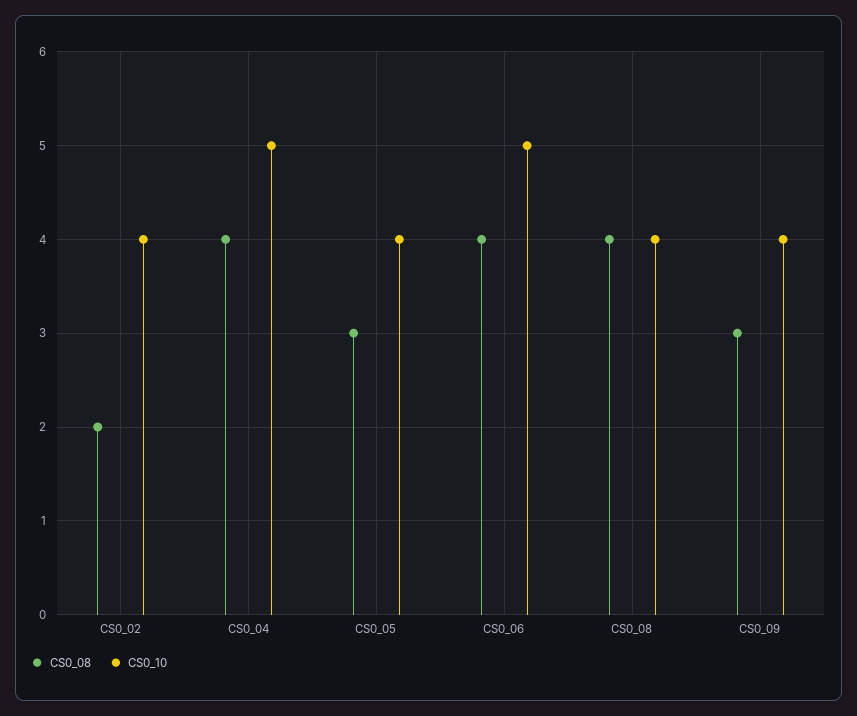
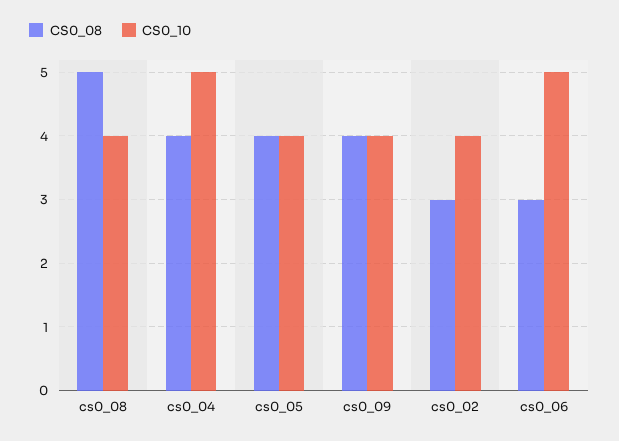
CS0_08, CS0_02: 2 -> 3
CS0_08, CS0_05: 3 -> 4
CS0_08, CS0_06: 4 -> 3
CS0_08, CS0_08: 4 -> 5
CS0_08, CS0_09: 3 -> 4

